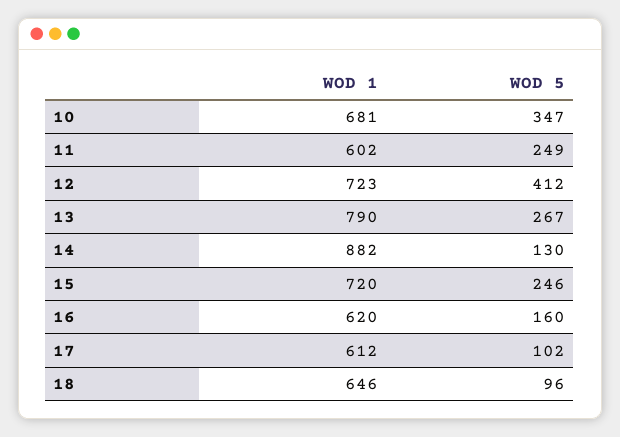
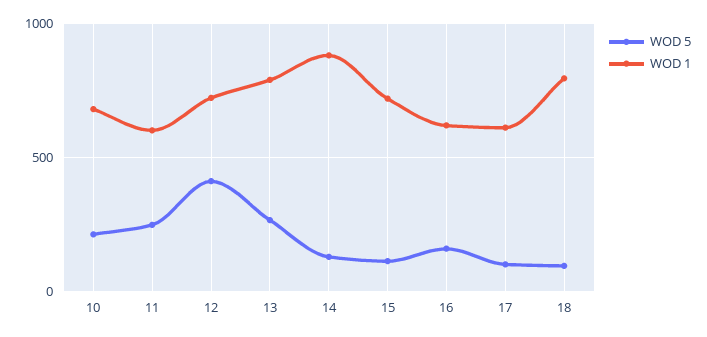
WOD 5, 10: 347 -> 200
WOD 5, 15: 246 -> 100
WOD 1, 18: 646 -> 800

